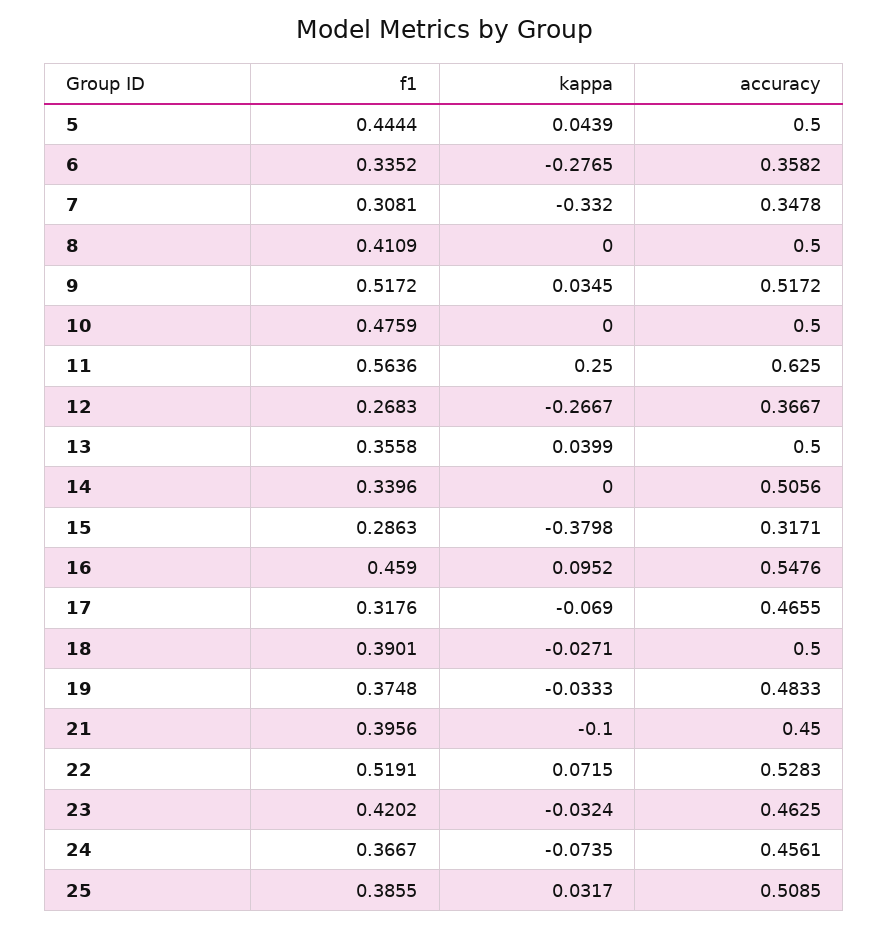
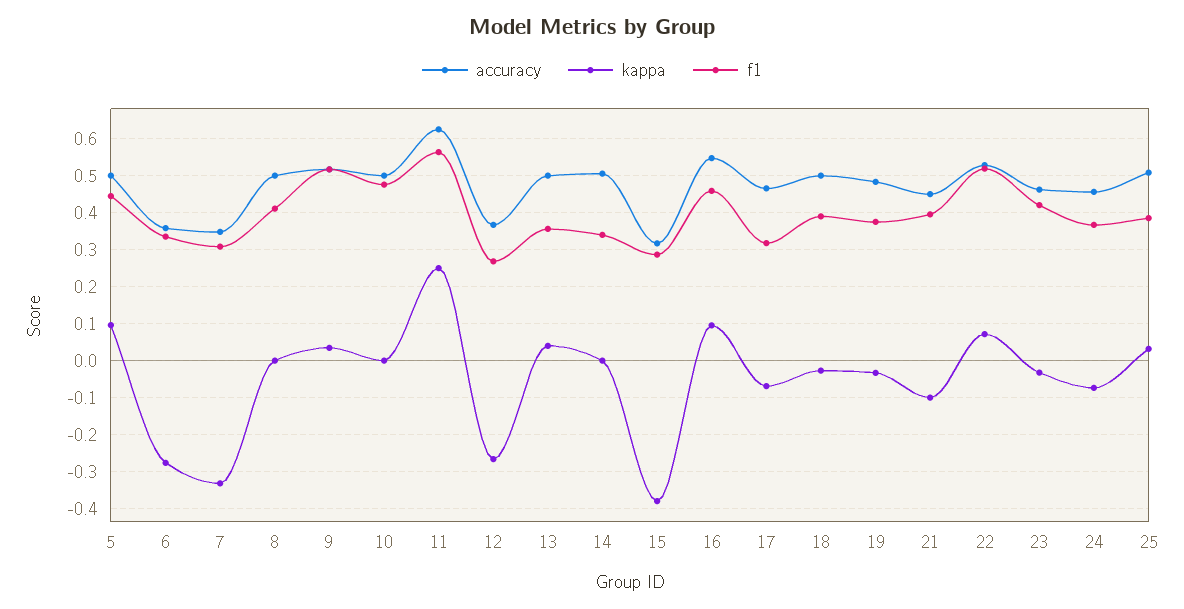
kappa, 5: 0.0439 -> 0.1

